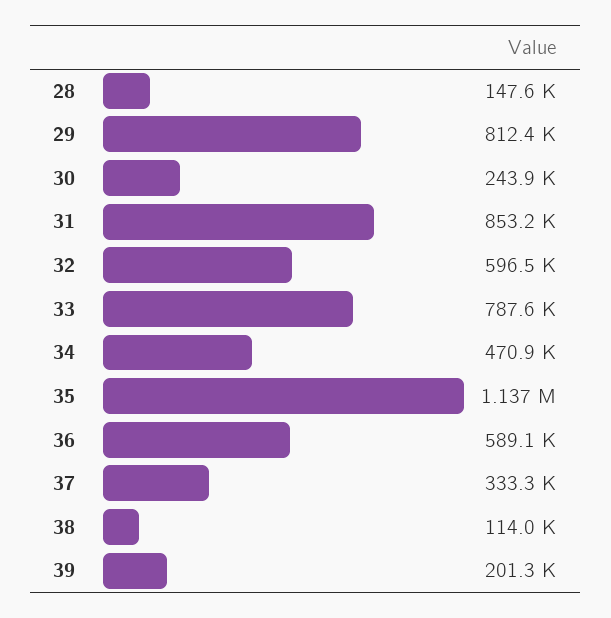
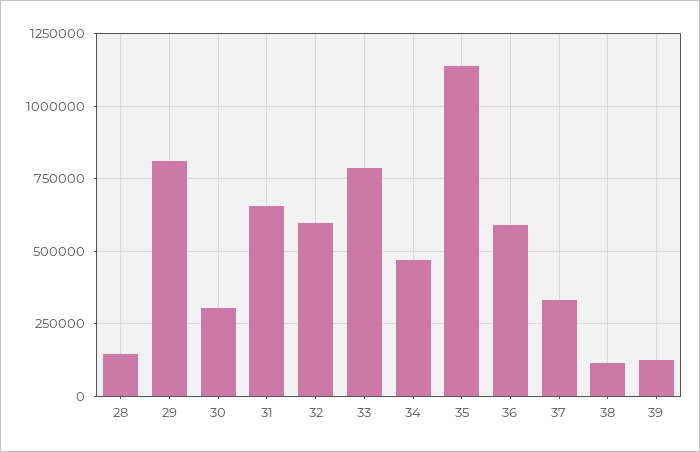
30: 243900 -> 300000
31: 853200 -> 650000
39: 201300 -> 125000

